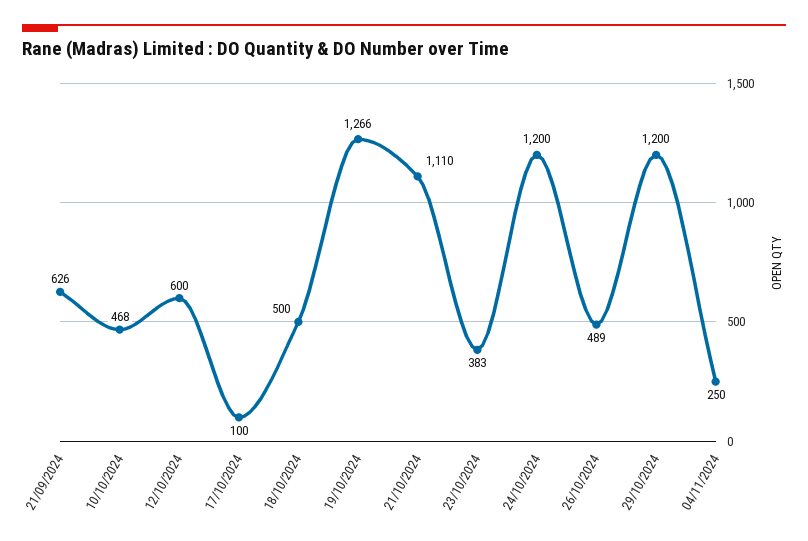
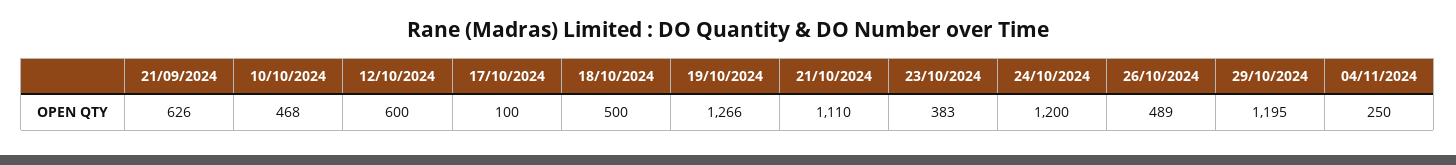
29/10/2024: 1200 -> 1195

